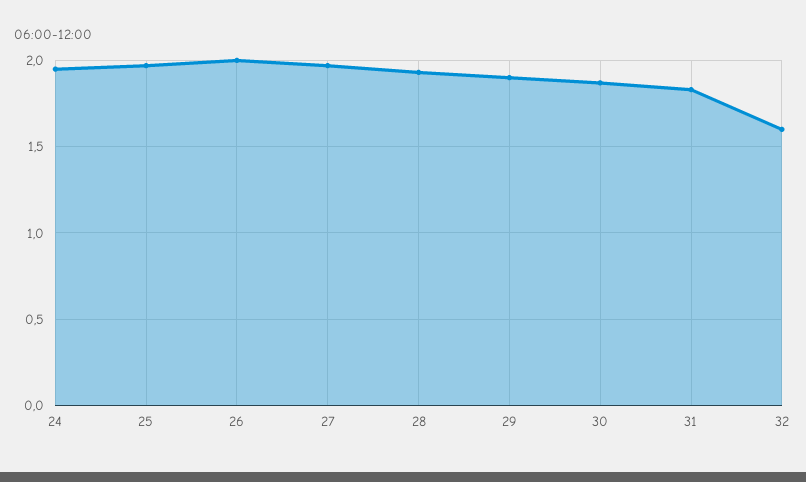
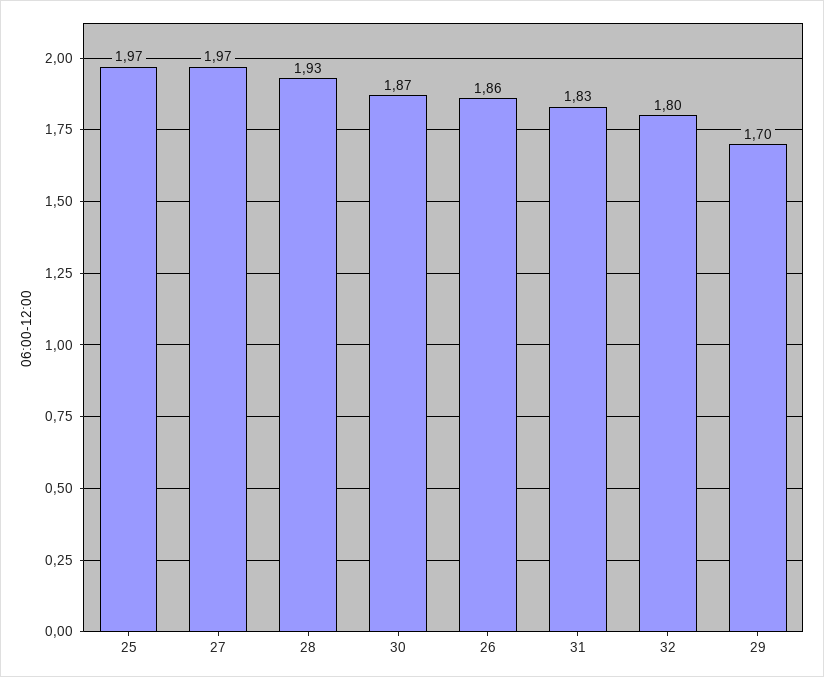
24: 1.95 -> none
26: 2 -> 1.86
29: 1.9 -> 1.7
32: 1.6 -> 1.8

